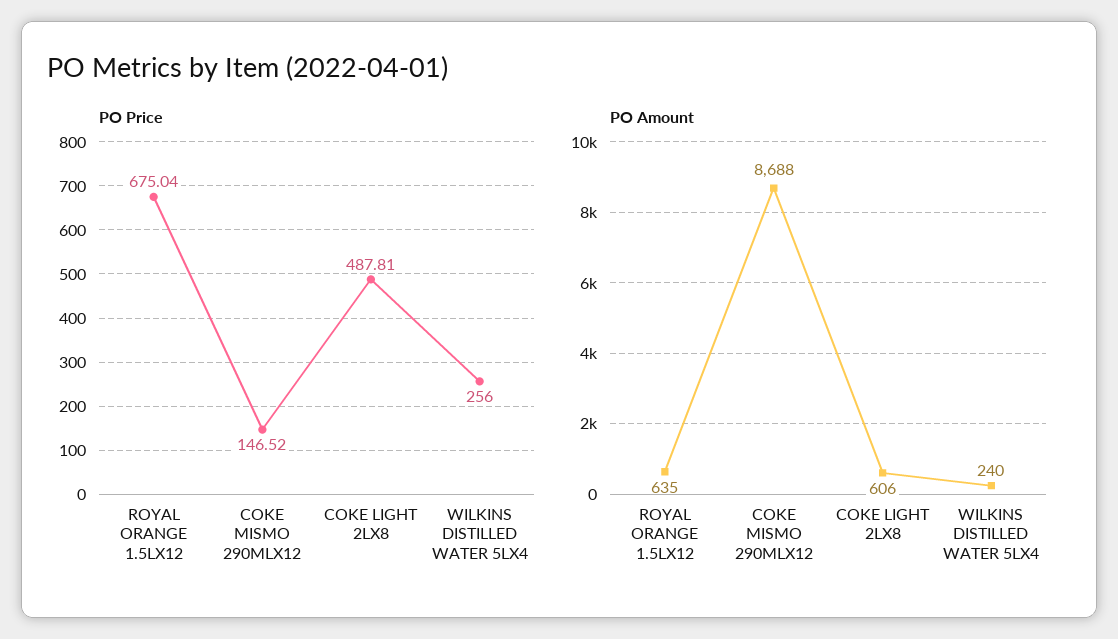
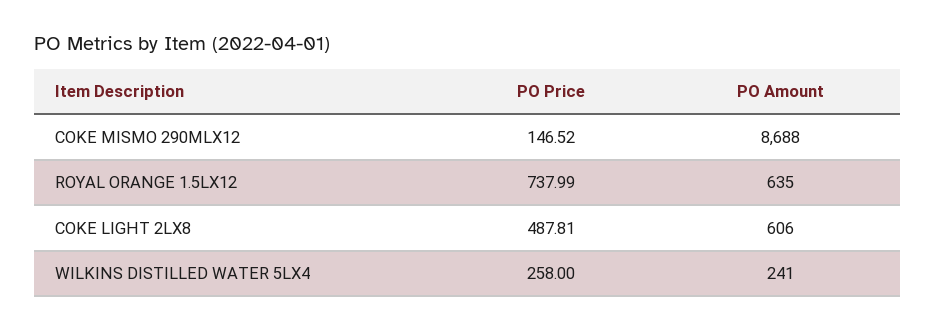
PO Price, ROYAL ORANGE 1.5LX12: 675.04 -> 737.99
PO Price, WILKINS DISTILLED WATER 5LX4: 256 -> 258
PO Amount, WILKINS DISTILLED WATER 5LX4: 240 -> 241

